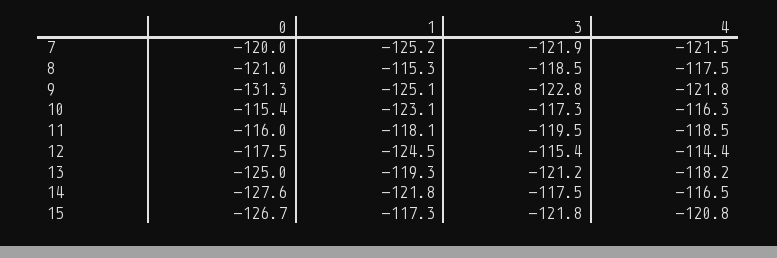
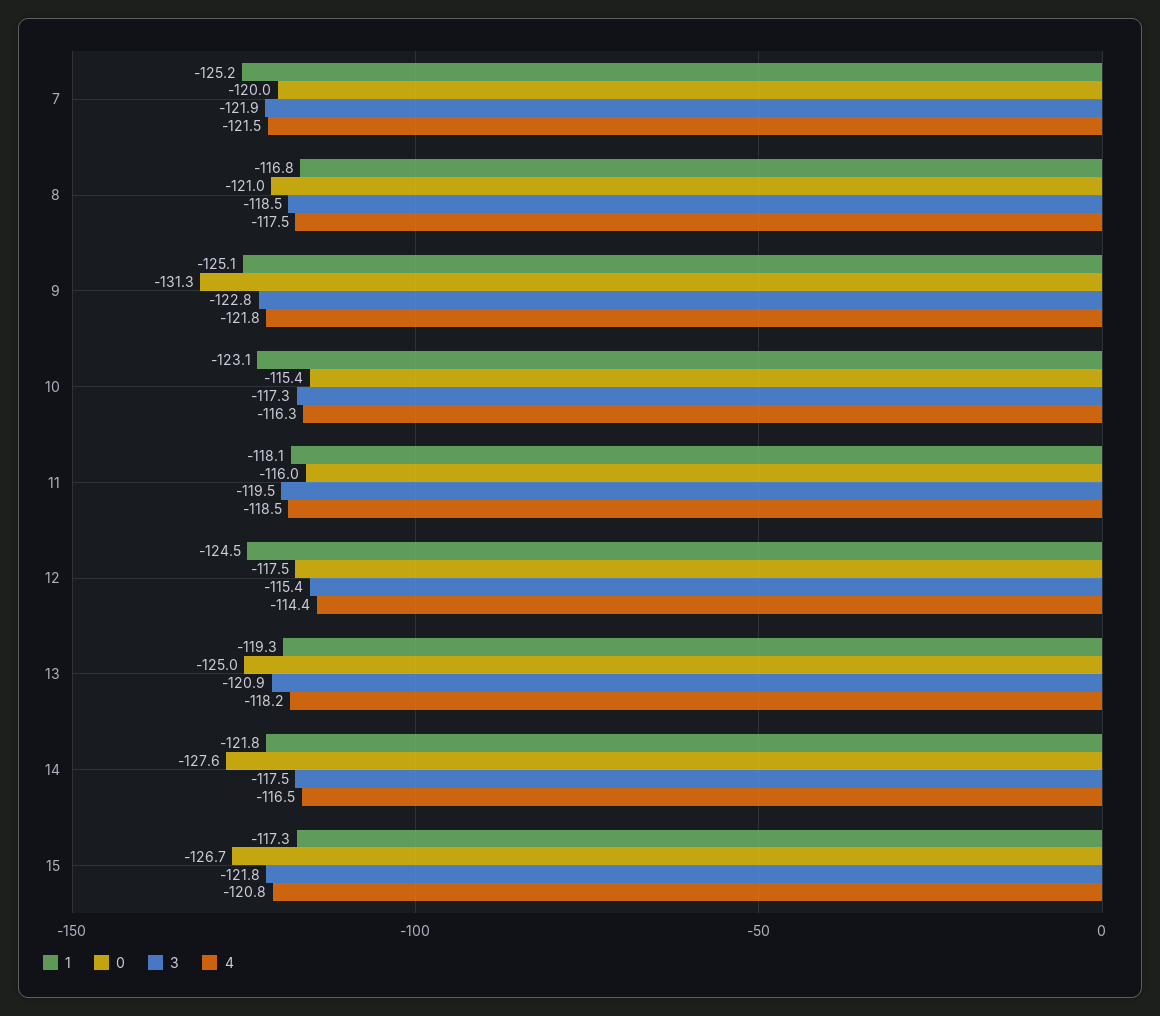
1, 8: -115.3 -> -116.8
3, 13: -121.2 -> -120.9

